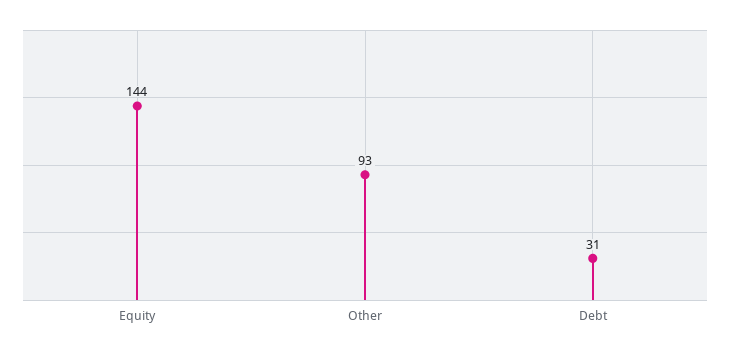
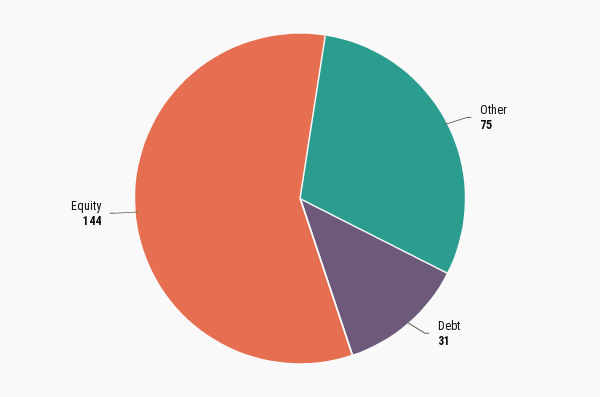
Other: 93 -> 75

